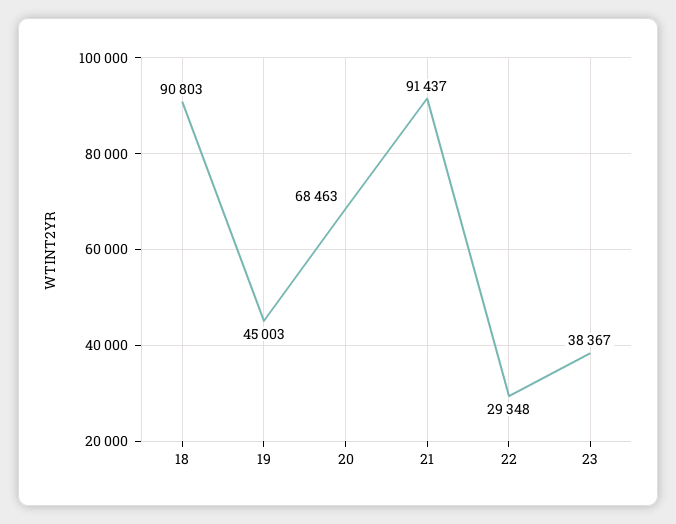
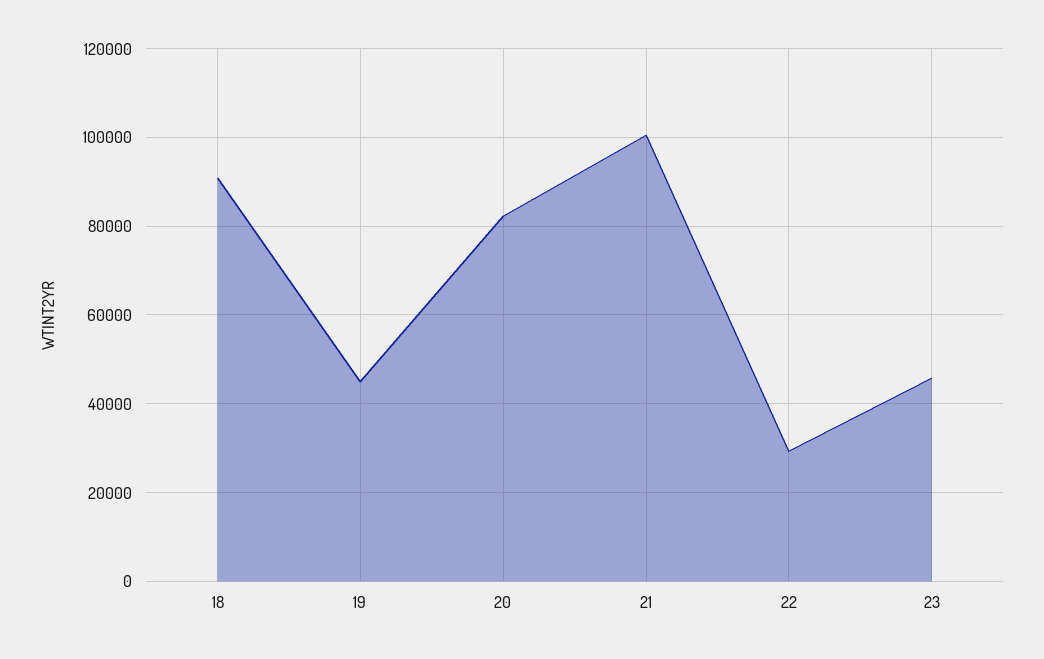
20: 68463 -> 82000
21: 91437 -> 100000
23: 38367 -> 46000

